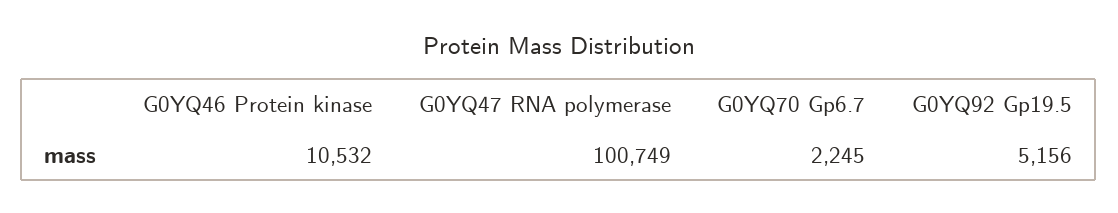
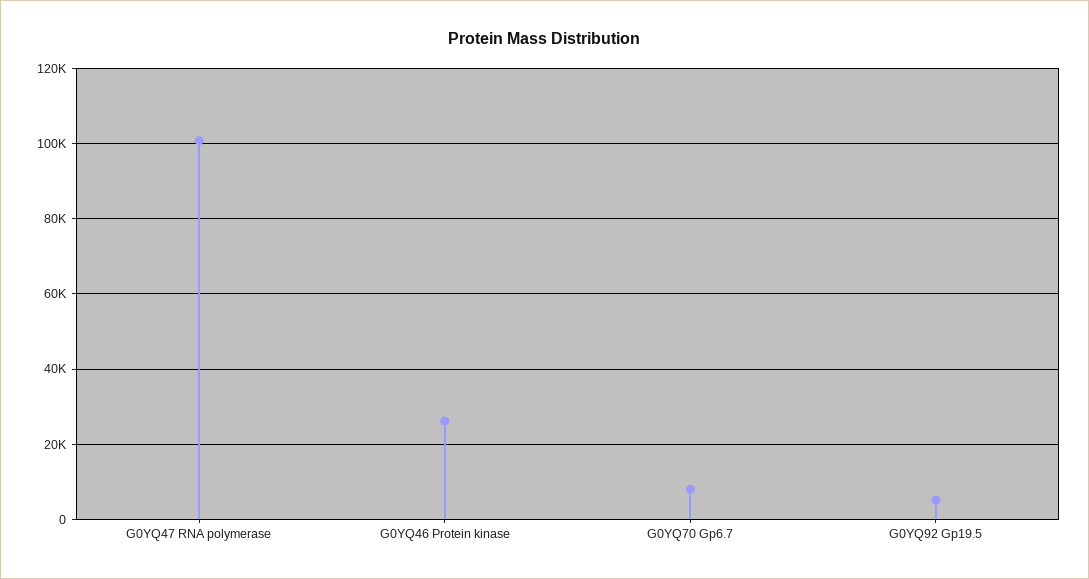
G0YQ46 Protein kinase: 10532 -> 26000
G0YQ70 Gp6.7: 2245 -> 8000

